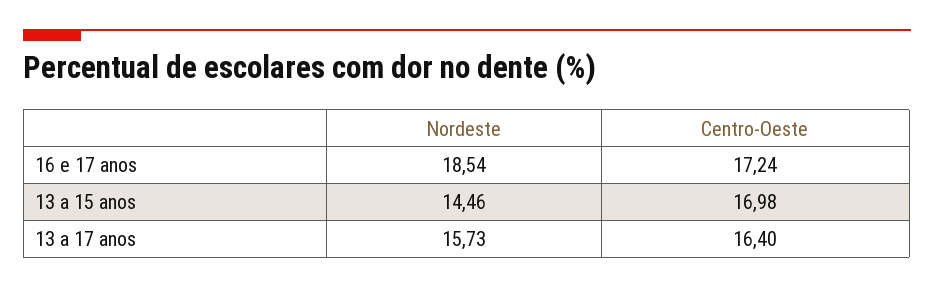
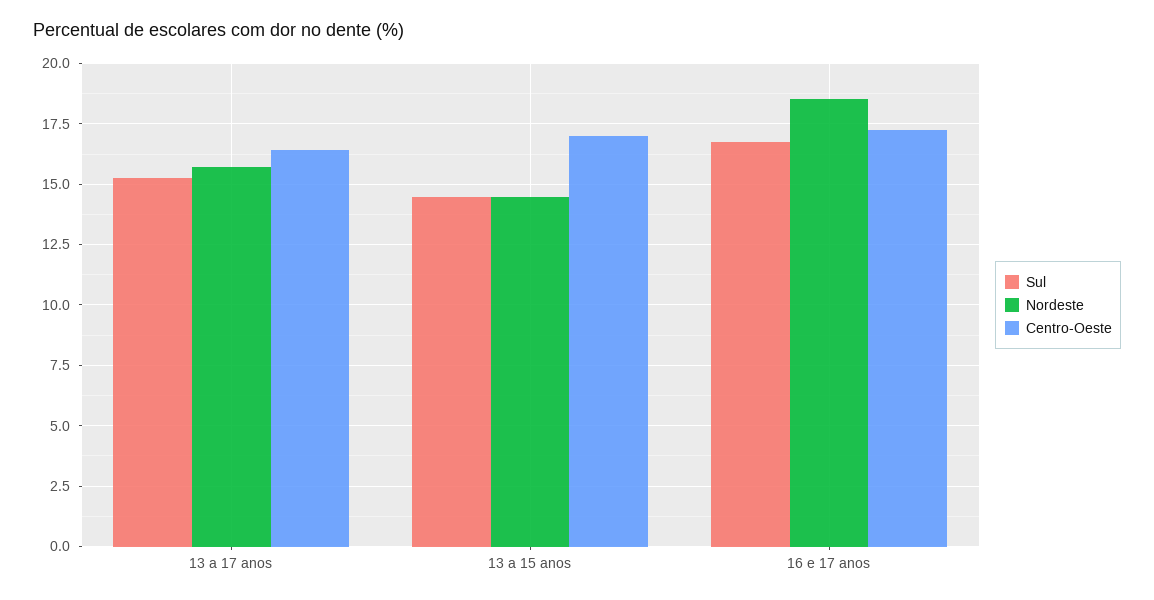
Sul, 13 a 17 anos: none -> 15.25
Sul, 13 a 15 anos: none -> 14.5
Sul, 16 e 17 anos: none -> 16.75

